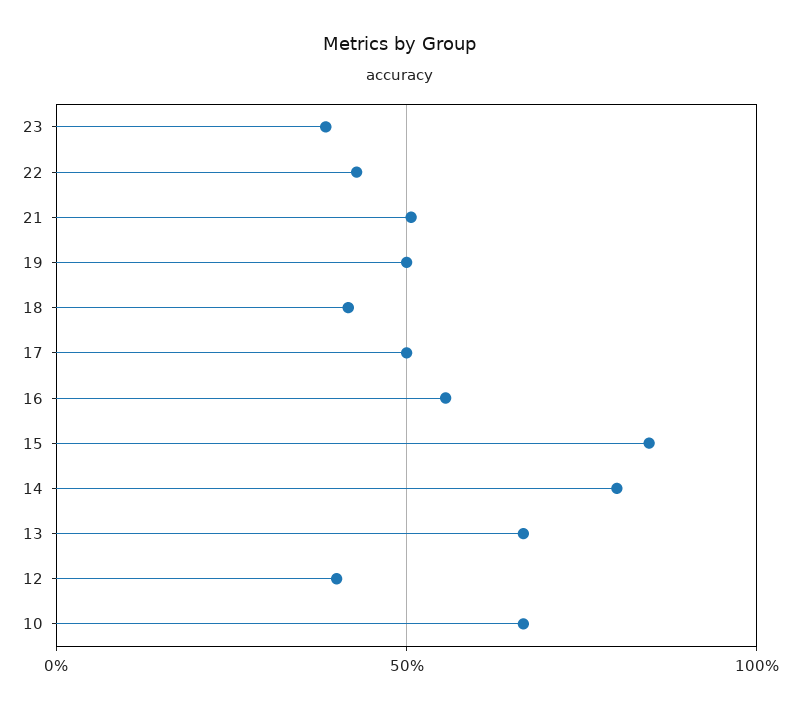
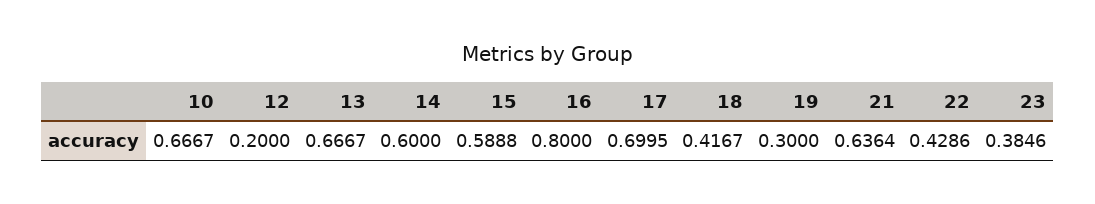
21: 0.5 -> 0.6364
19: 0.5 -> 0.3
17: 0.5 -> 0.6995
16: 0.55 -> 0.8
15: 0.85 -> 0.5888
14: 0.8 -> 0.6
12: 0.4 -> 0.2

